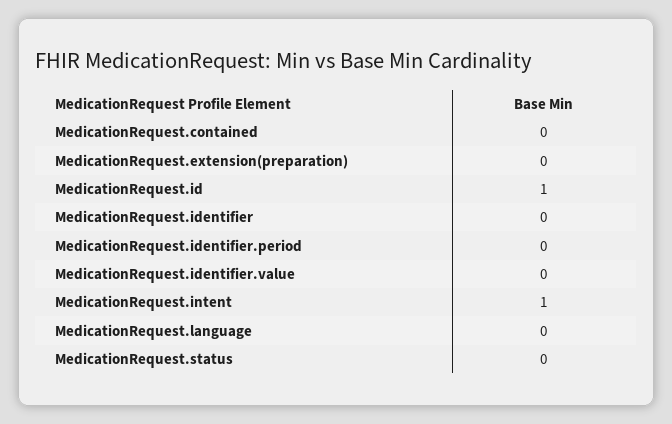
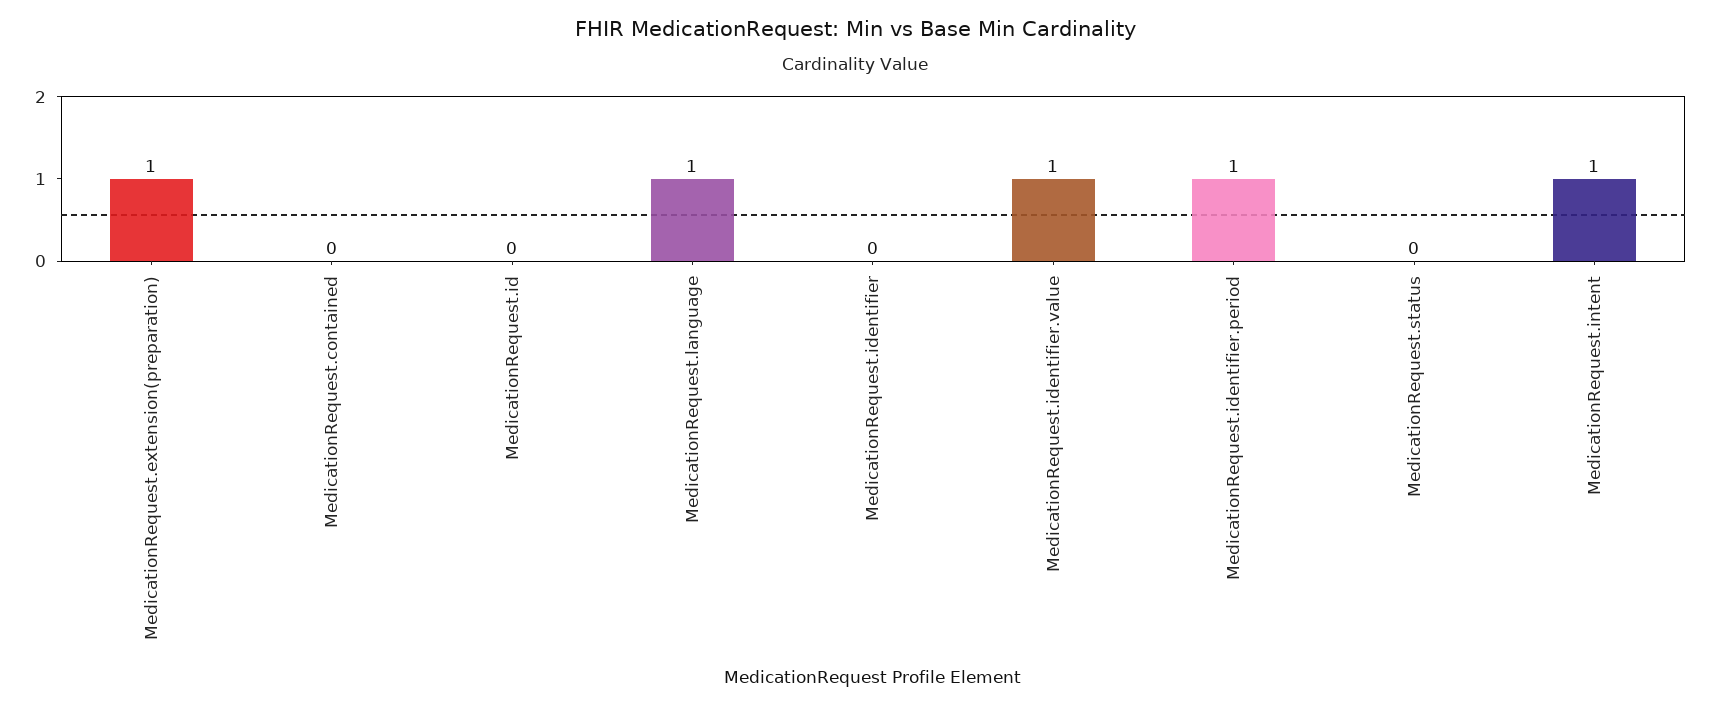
MedicationRequest.extension(preparation): 0 -> 1
MedicationRequest.id: 1 -> 0
MedicationRequest.identifier.period: 0 -> 1
MedicationRequest.identifier.value: 0 -> 1
MedicationRequest.language: 0 -> 1

